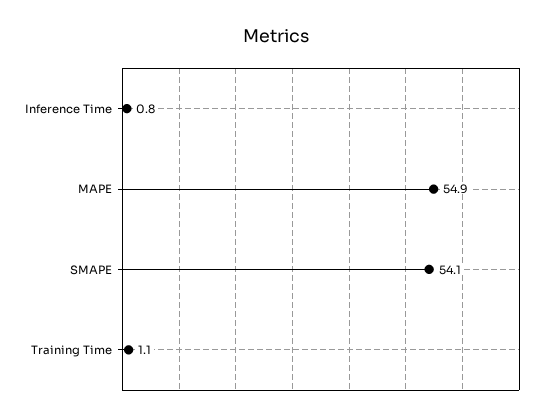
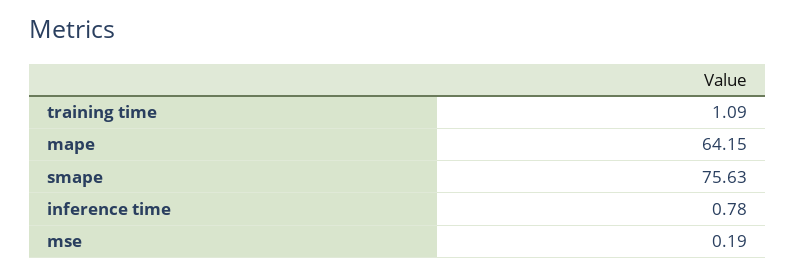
MAPE: 54.9 -> 64.15
SMAPE: 54.1 -> 75.63
mse: none -> 0.19

